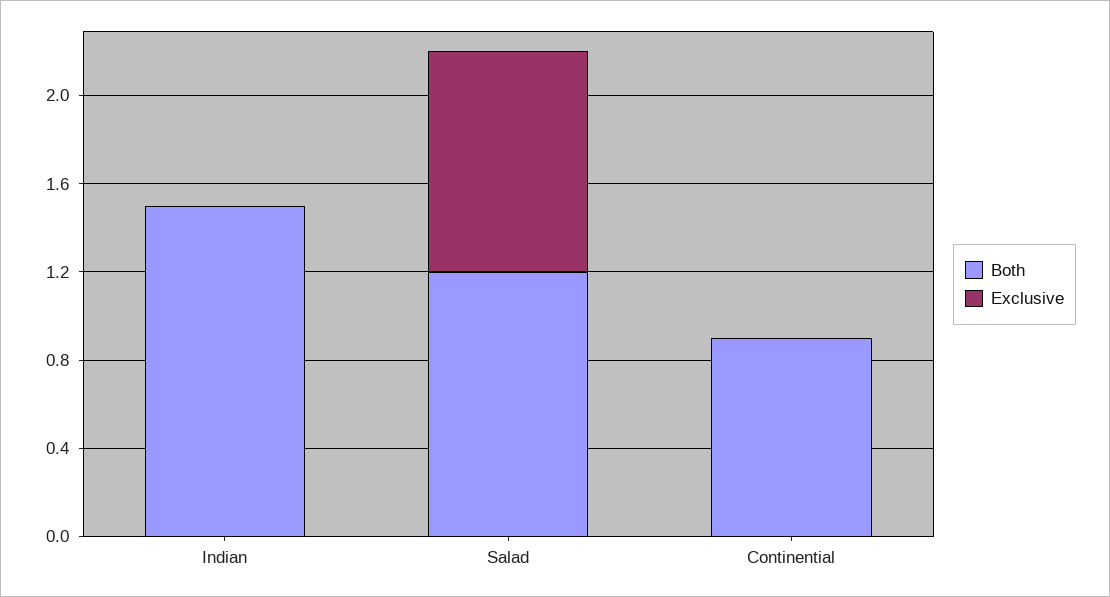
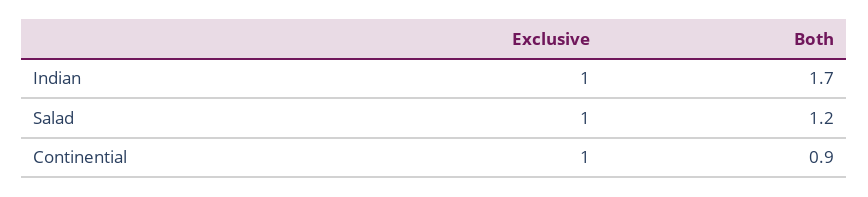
Both, Indian: 1.5 -> 1.7
Exclusive, Indian: 0 -> 1
Exclusive, Continential: 0 -> 1

